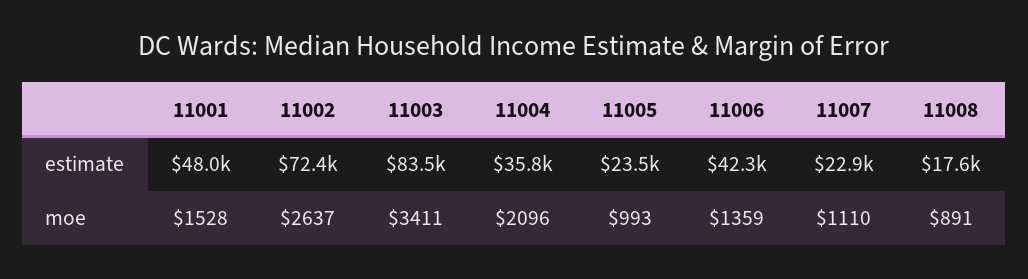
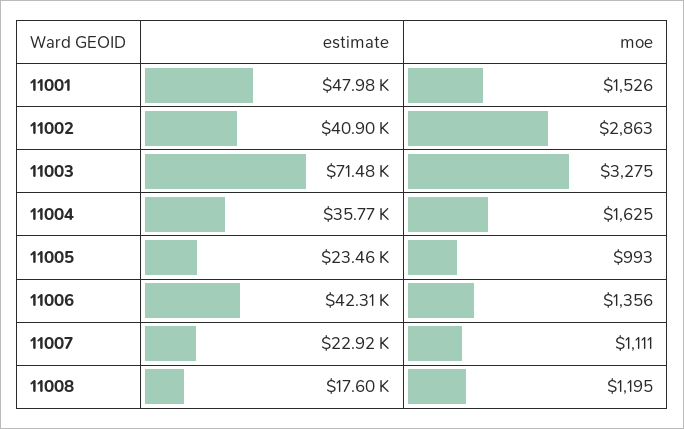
11002, estimate: 72400 -> 40900
11003, estimate: 83500 -> 71480
11001, moe: 1528 -> 1526
11002, moe: 2637 -> 2863
11003, moe: 3411 -> 3275
11004, moe: 2096 -> 1625
11006, moe: 1359 -> 1356
11007, moe: 1110 -> 1111
11008, moe: 891 -> 1195

